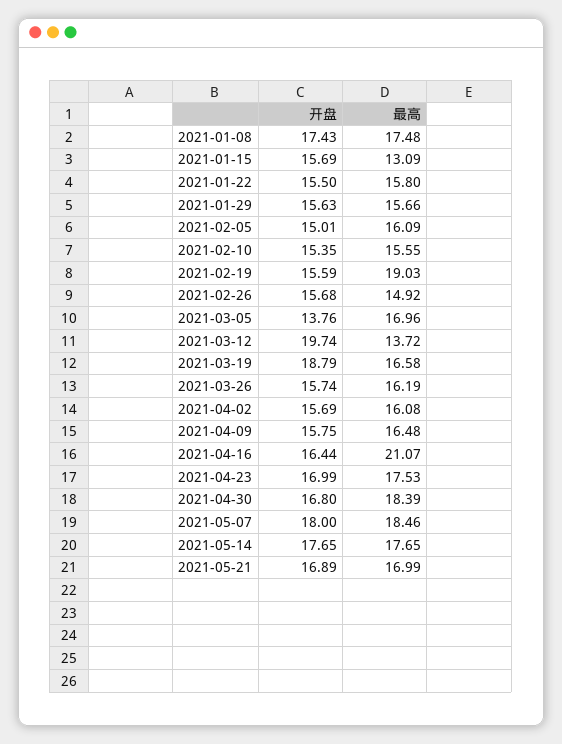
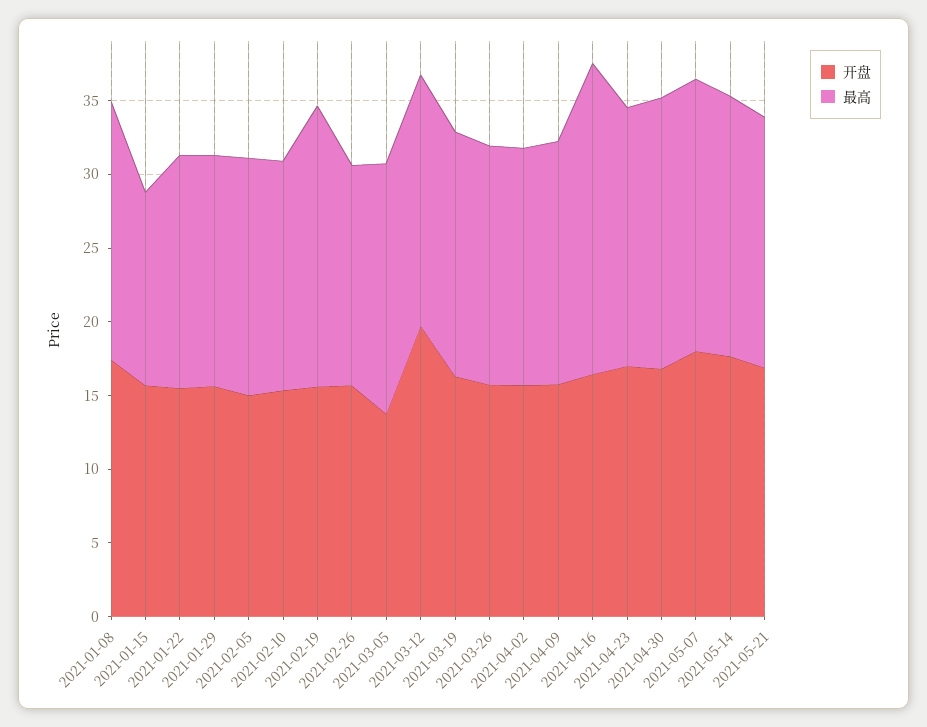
最高, 2021-03-12: 13.72 -> 17
开盘, 2021-03-19: 18.79 -> 16

